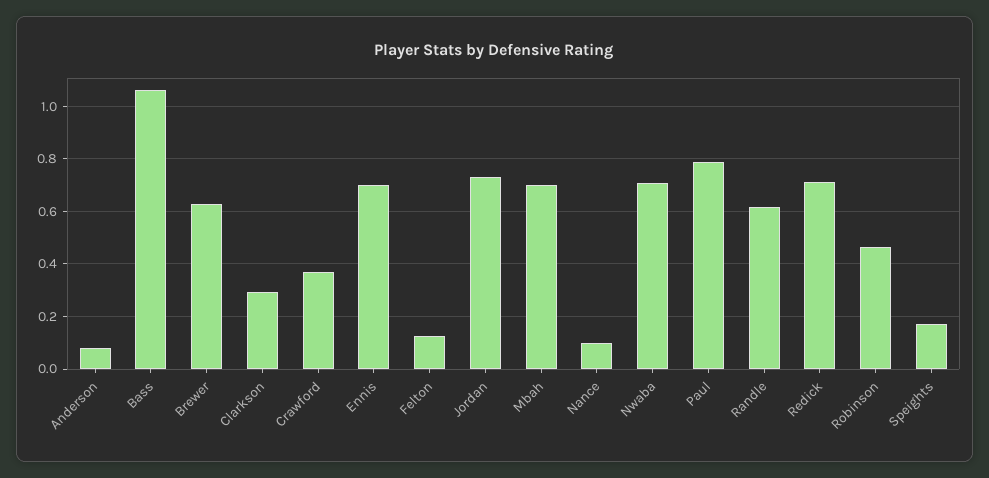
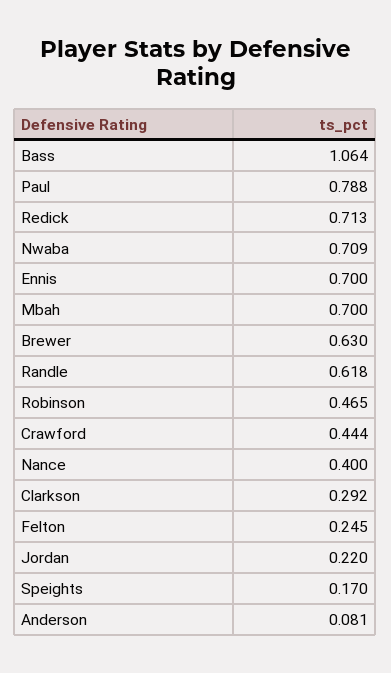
Crawford: 0.375 -> 0.444
Felton: 0.125 -> 0.245
Jordan: 0.725 -> 0.22
Nance: 0.1 -> 0.4

